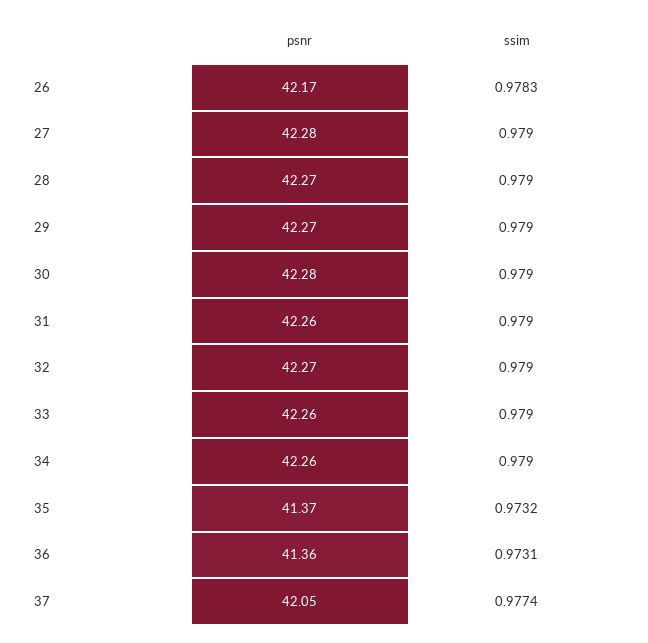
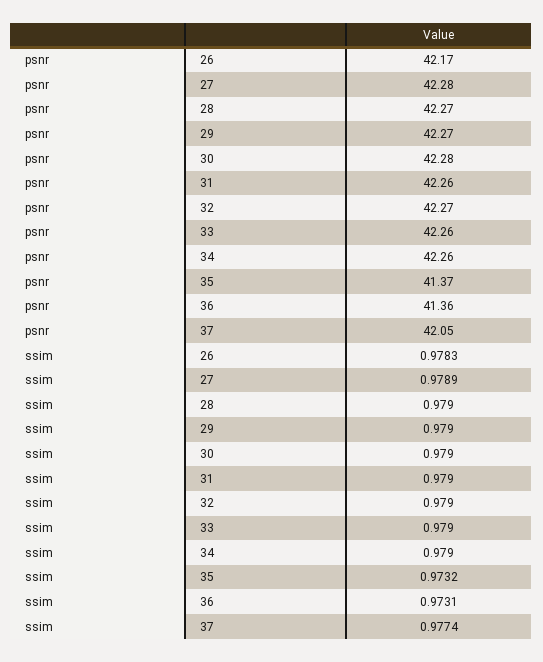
ssim, 27: 0.979 -> 0.9789

